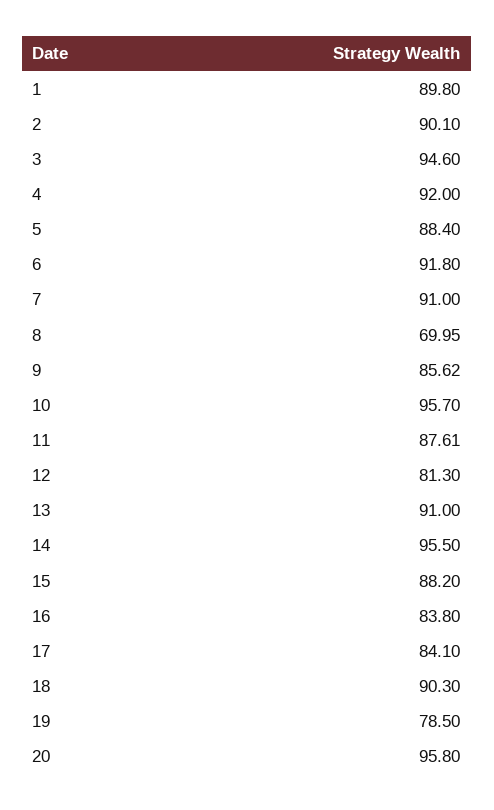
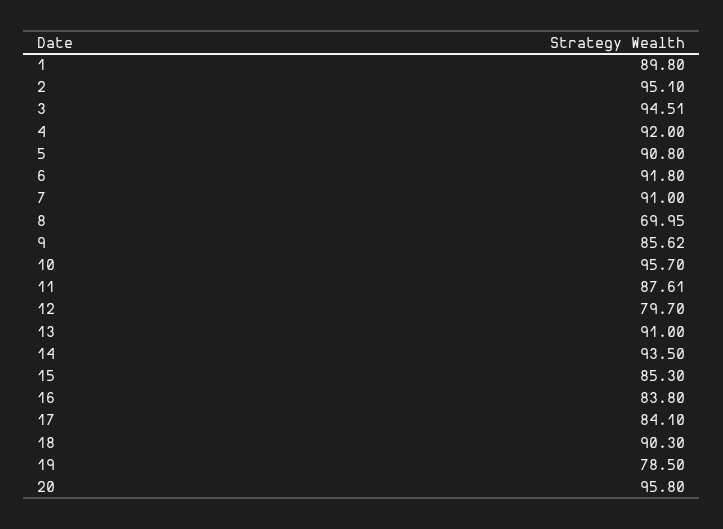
2: 90.1 -> 95.1
3: 94.6 -> 94.51
5: 88.4 -> 90.8
12: 81.3 -> 79.7
14: 95.5 -> 93.5
15: 88.2 -> 85.3

